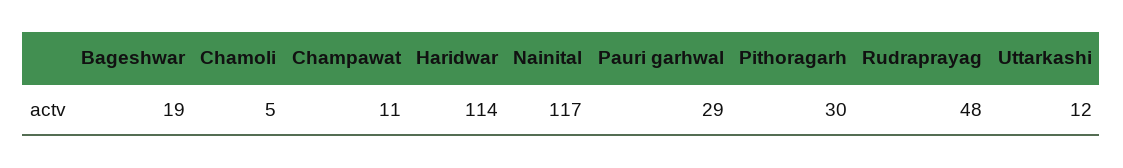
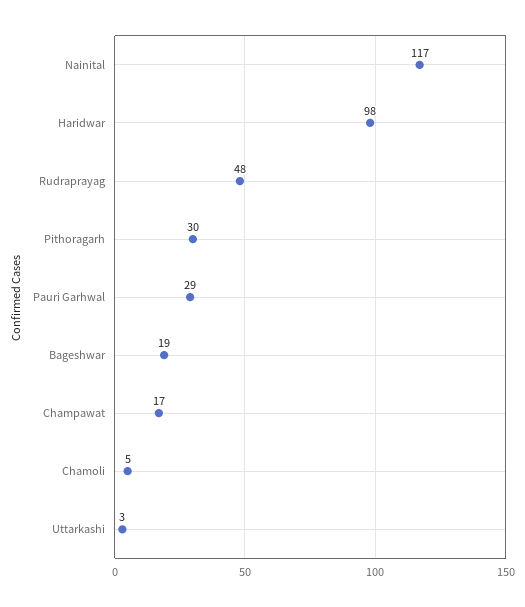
Champawat: 11 -> 17
Haridwar: 114 -> 98
Uttarkashi: 12 -> 3

